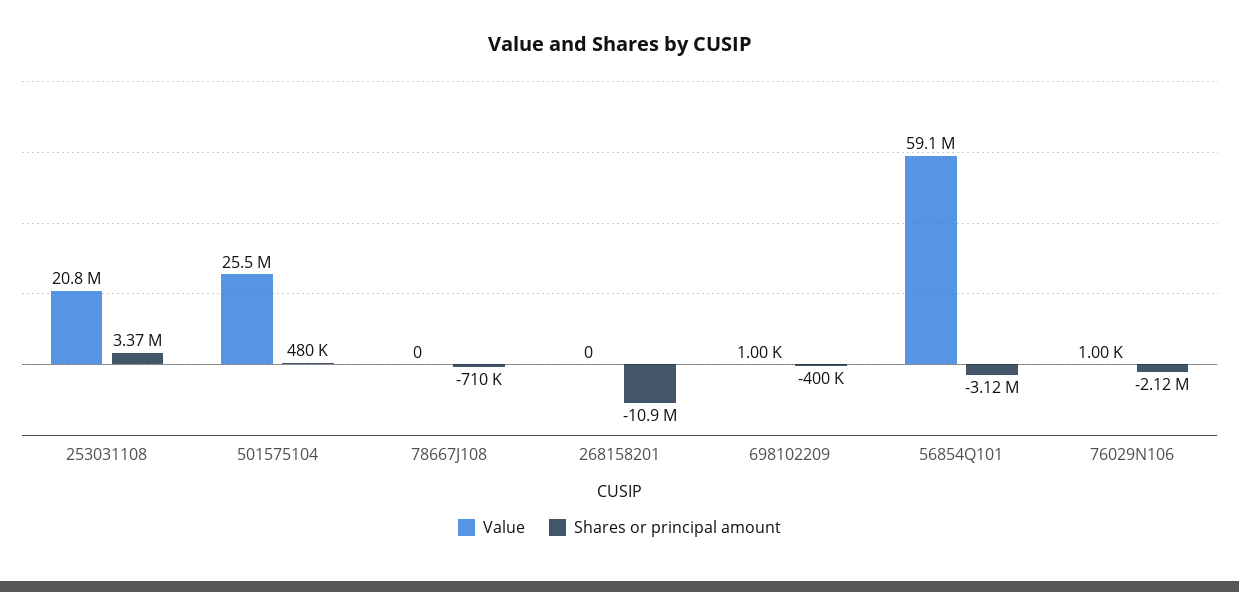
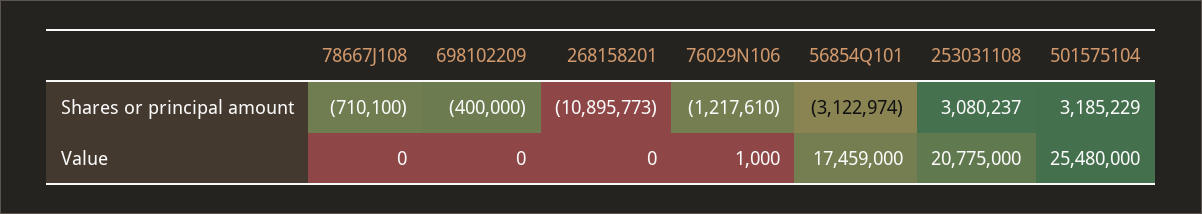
Shares or principal amount, 253031108: 3370000 -> 3080237
Shares or principal amount, 501575104: 480000 -> 3185229
Value, 698102209: 1000 -> 0
Value, 56854Q101: 59100000 -> 17459000
Shares or principal amount, 76029N106: -2120000 -> -1217610

